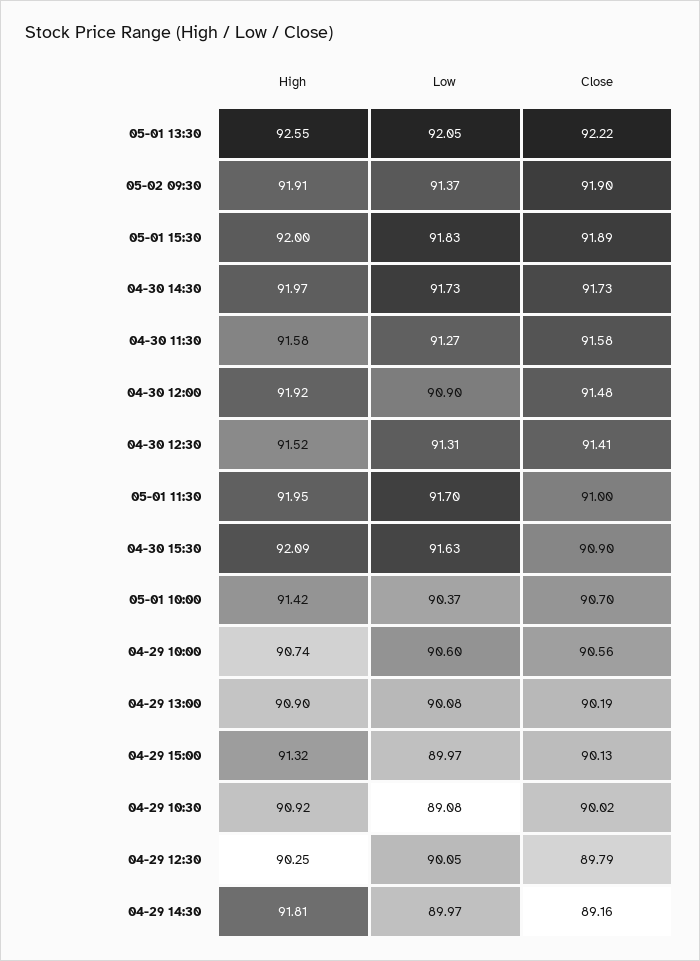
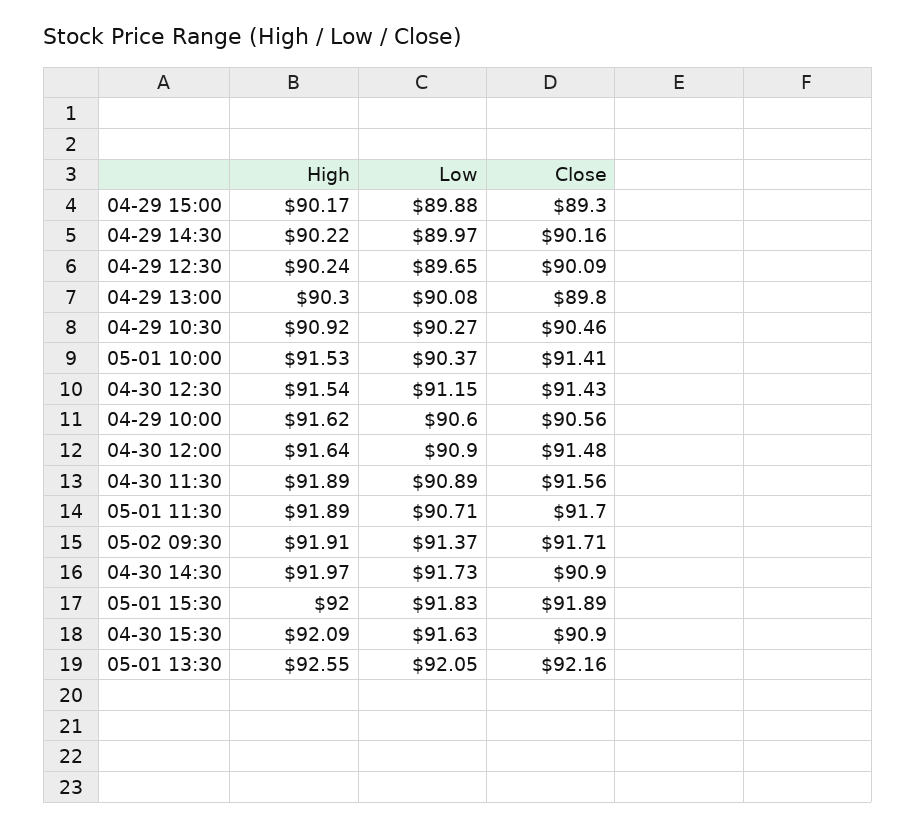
Close, 05-01 13:30: 92.22 -> 92.16
Close, 05-02 09:30: 91.9 -> 91.71
Close, 04-30 14:30: 91.73 -> 90.9
High, 04-30 11:30: 91.58 -> 91.89
Low, 04-30 11:30: 91.27 -> 90.89
Close, 04-30 11:30: 91.58 -> 91.56
High, 04-30 12:00: 91.92 -> 91.64
High, 04-30 12:30: 91.52 -> 91.54
Low, 04-30 12:30: 91.31 -> 91.15
Close, 04-30 12:30: 91.41 -> 91.43
High, 05-01 11:30: 91.95 -> 91.89
Low, 05-01 11:30: 91.7 -> 90.71
Close, 05-01 11:30: 91 -> 91.7
High, 05-01 10:00: 91.42 -> 91.53
Close, 05-01 10:00: 90.7 -> 91.41
High, 04-29 10:00: 90.74 -> 91.62
High, 04-29 13:00: 90.9 -> 90.3
Close, 04-29 13:00: 90.19 -> 89.8
High, 04-29 15:00: 91.32 -> 90.17
Low, 04-29 15:00: 89.97 -> 89.88
Close, 04-29 15:00: 90.13 -> 89.3
Low, 04-29 10:30: 89.08 -> 90.27
Close, 04-29 10:30: 90.02 -> 90.46
High, 04-29 12:30: 90.25 -> 90.24
Low, 04-29 12:30: 90.05 -> 89.65
Close, 04-29 12:30: 89.79 -> 90.09
High, 04-29 14:30: 91.81 -> 90.22
Close, 04-29 14:30: 89.16 -> 90.16

